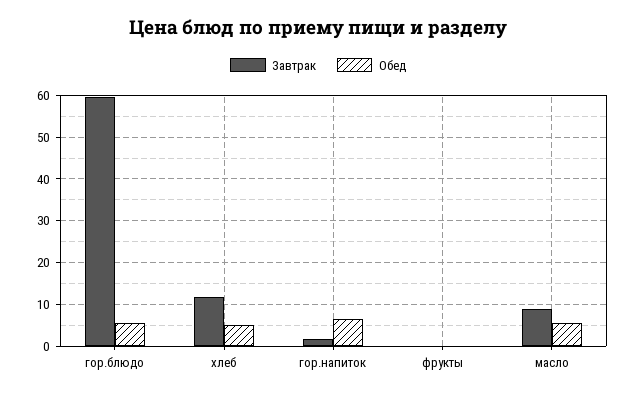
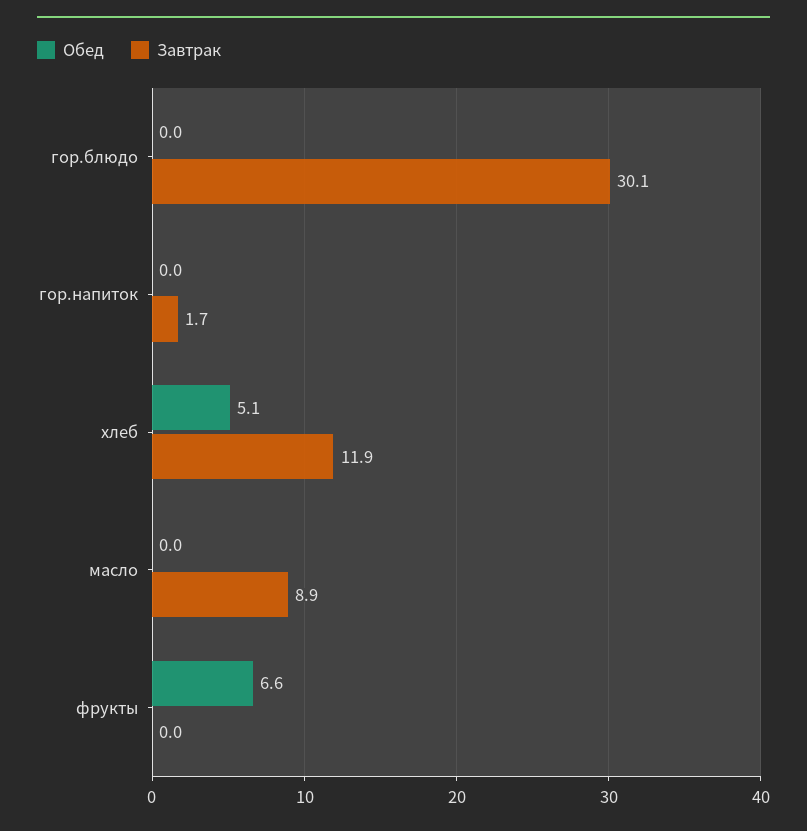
Завтрак, гор.блюдо: 60 -> 30.1
Обед, гор.блюдо: 6 -> 0
Обед, гор.напиток: 6 -> 0
Обед, фрукты: 0 -> 6.6
Обед, масло: 6 -> 0

